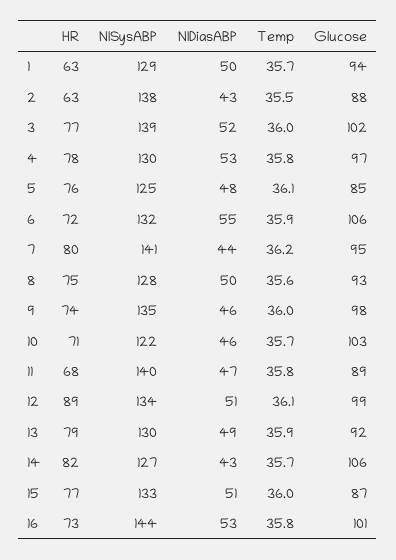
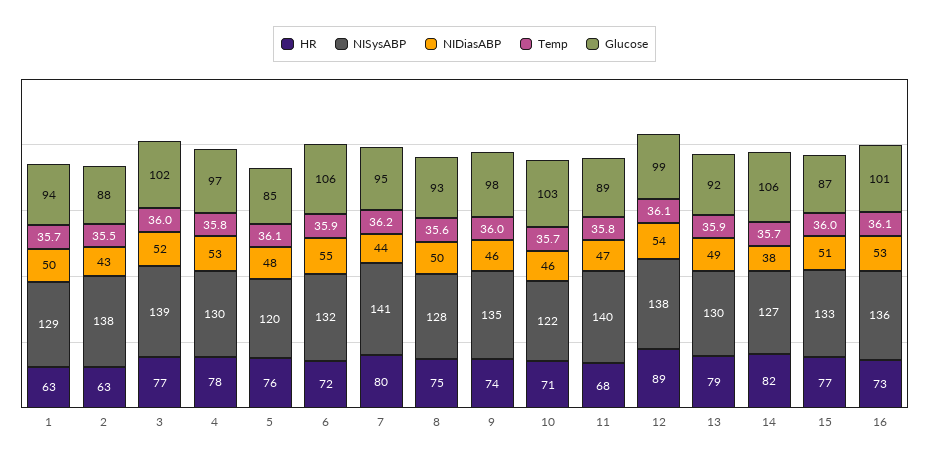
NISysABP, 5: 125 -> 120
NISysABP, 12: 134 -> 138
NIDiasABP, 12: 51 -> 54
NIDiasABP, 14: 43 -> 38
NISysABP, 16: 144 -> 136
Temp, 16: 35.8 -> 36.1

